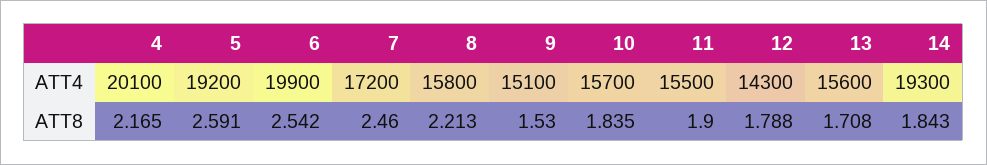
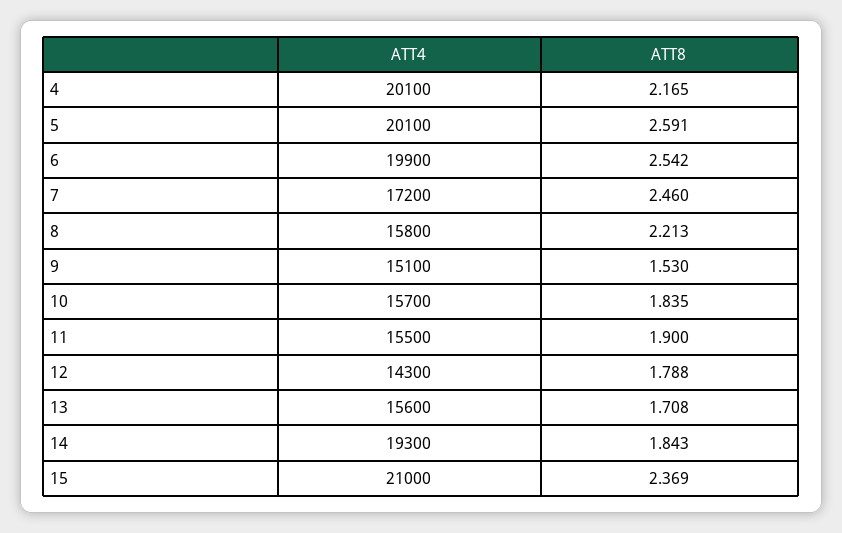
5, ATT4: 19200 -> 20100
15, ATT4: none -> 21000
15, ATT8: none -> 2.369

